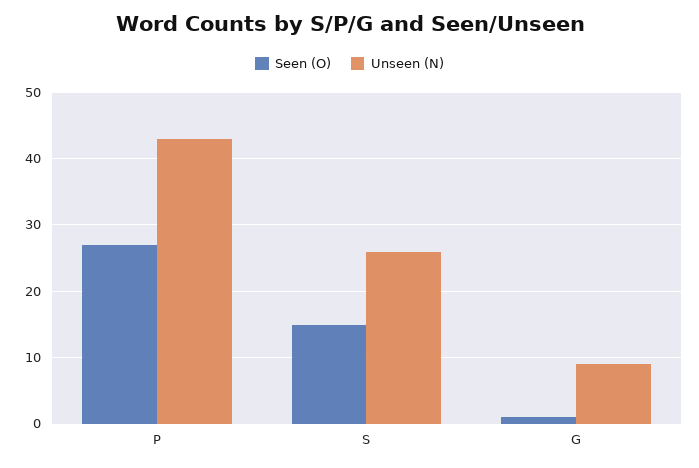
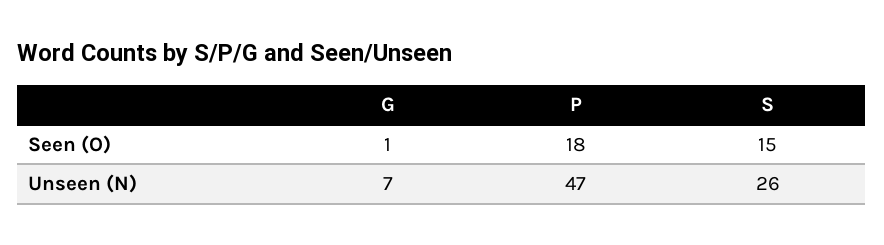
Seen (O), P: 27 -> 18
Unseen (N), P: 43 -> 47
Unseen (N), G: 9 -> 7

